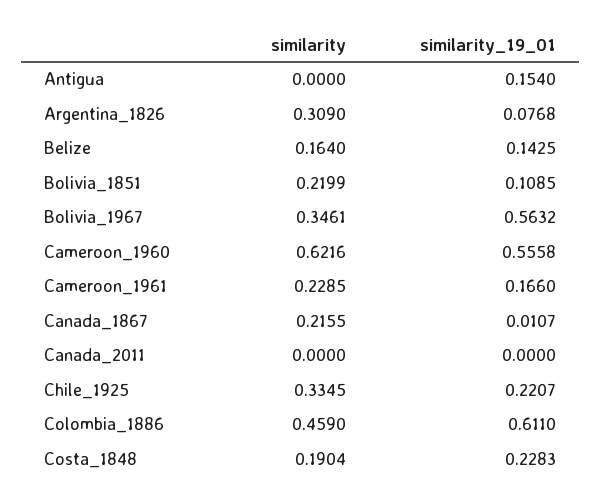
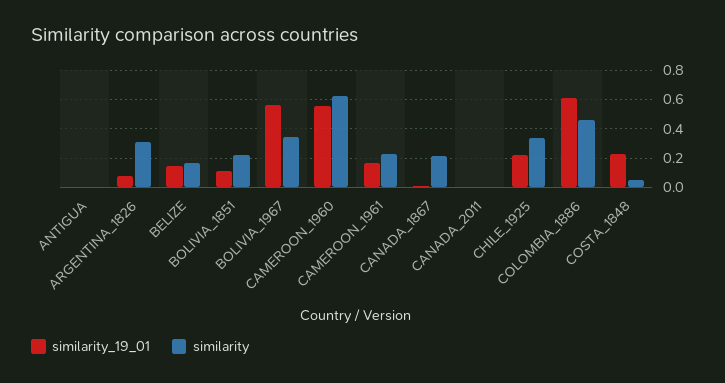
similarity_19_01, Antigua: 0.154 -> 0
similarity, Costa_1848: 0.1904 -> 0.05

